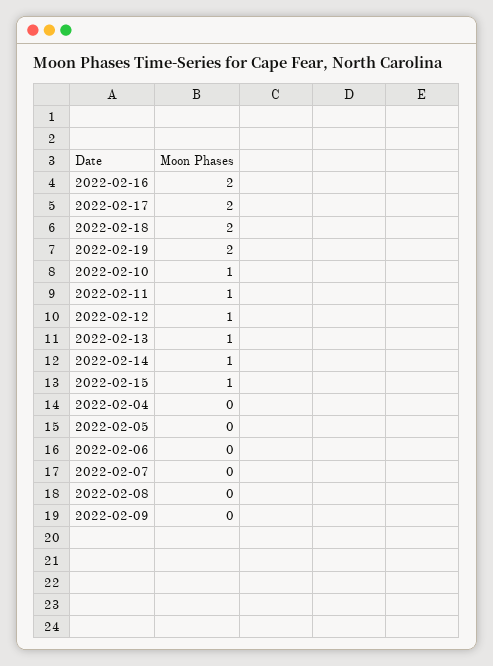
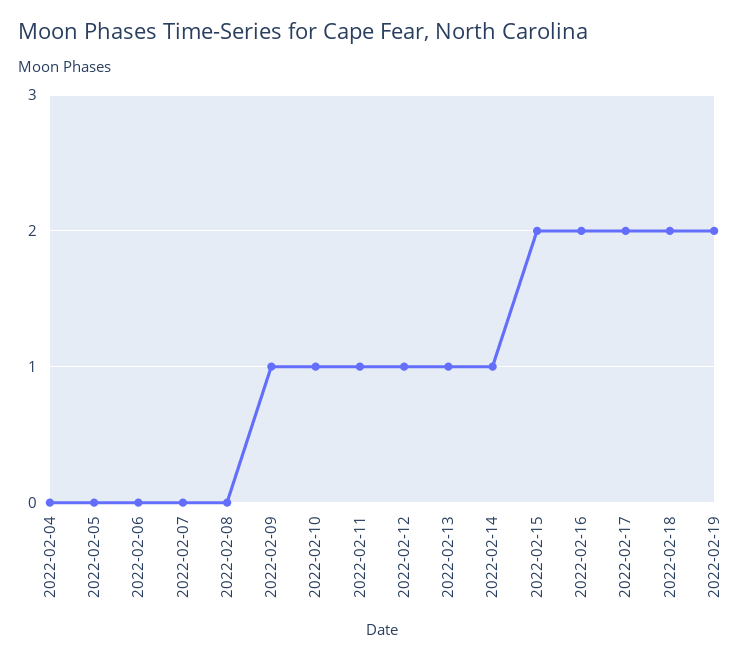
2022-02-15: 1 -> 2
2022-02-09: 0 -> 1

